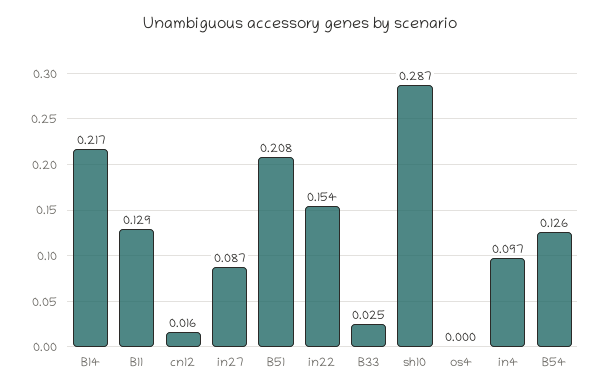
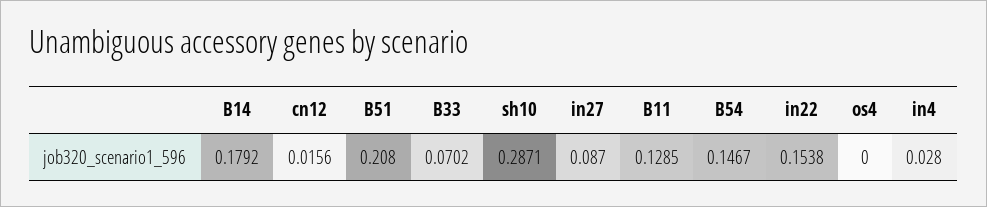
B14: 0.217 -> 0.1792
B33: 0.025 -> 0.0702
in4: 0.097 -> 0.028
B54: 0.126 -> 0.1467

